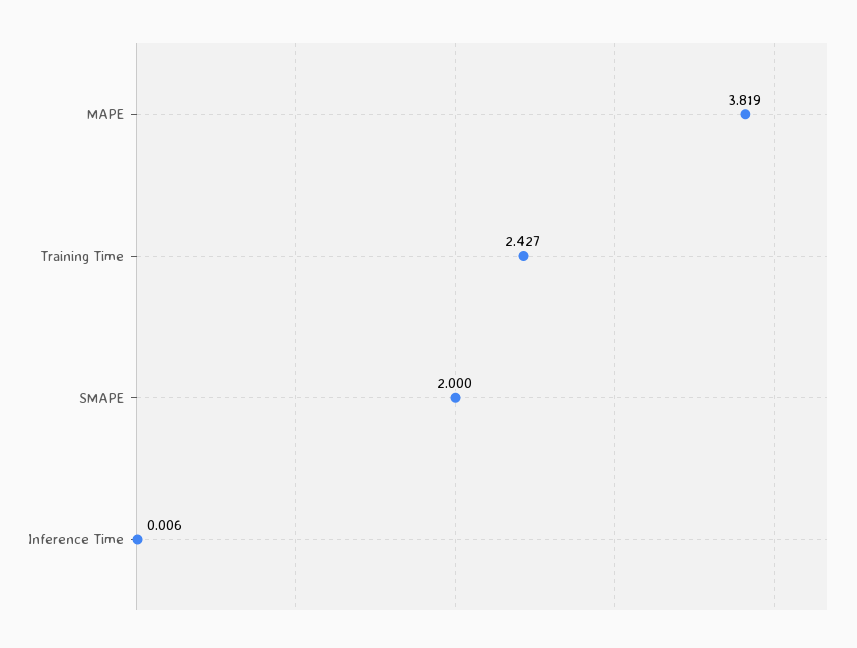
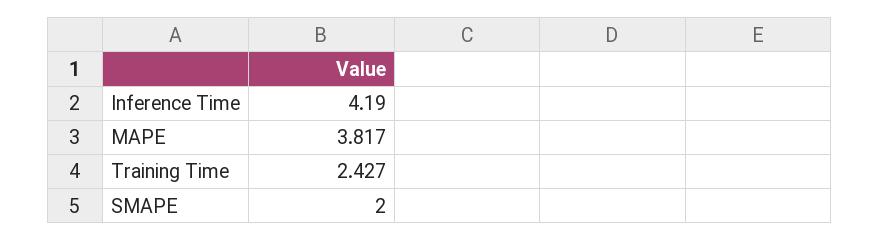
MAPE: 3.819 -> 3.817
Inference Time: 0.006 -> 4.19

